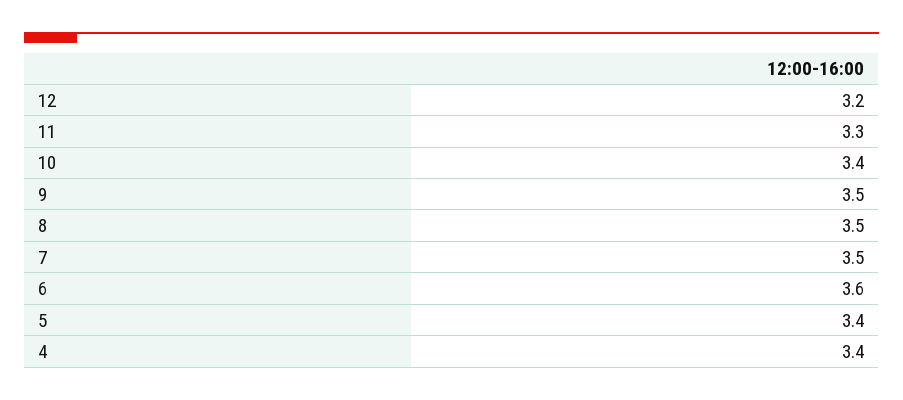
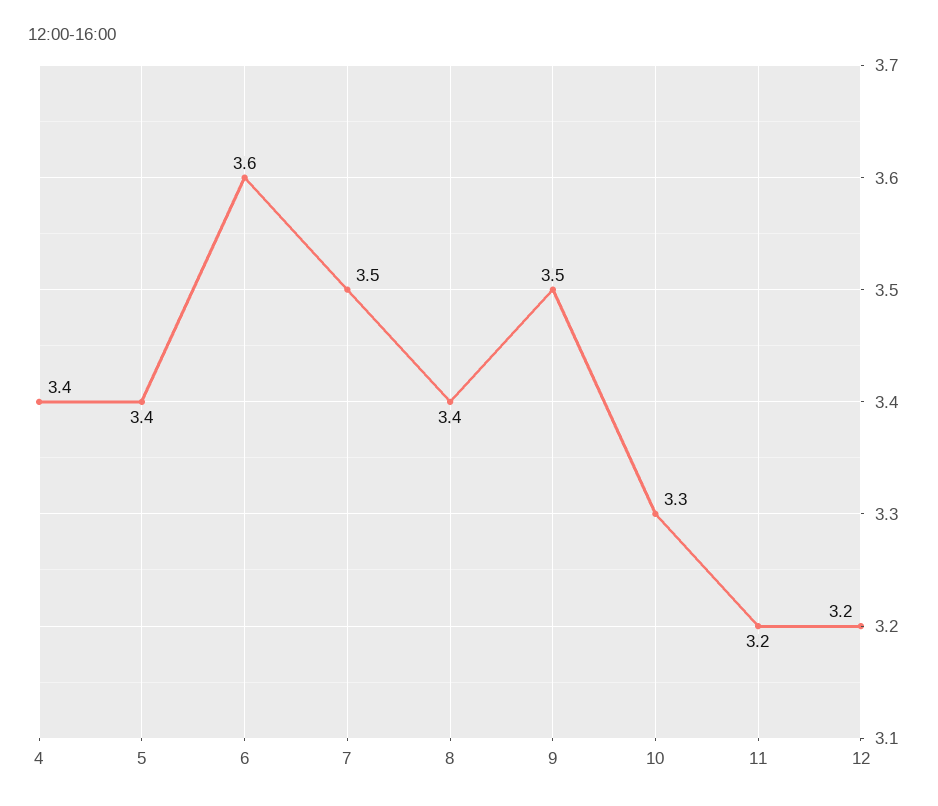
11: 3.3 -> 3.2
10: 3.4 -> 3.3
8: 3.5 -> 3.4

